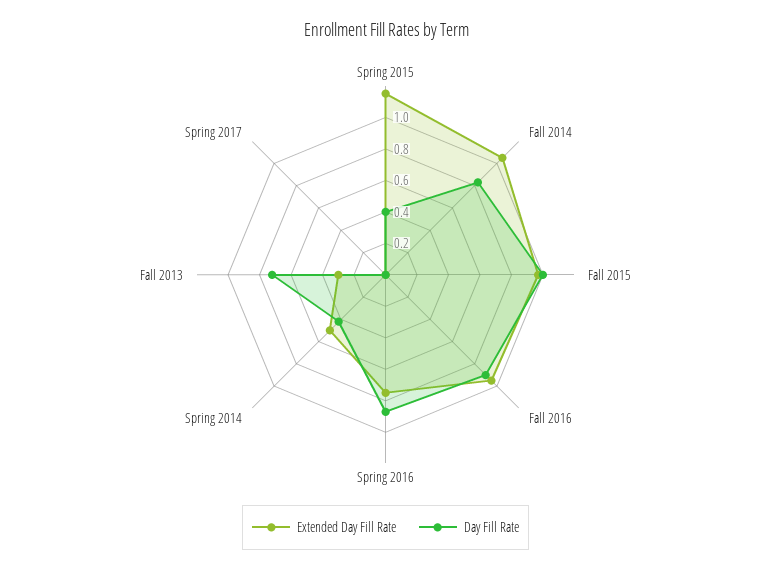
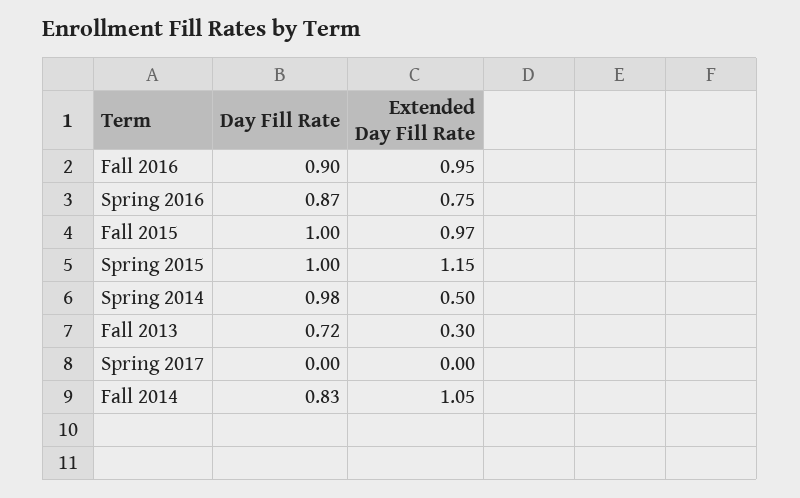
Day Fill Rate, Spring 2015: 0.4 -> 1
Day Fill Rate, Spring 2014: 0.4 -> 0.98

